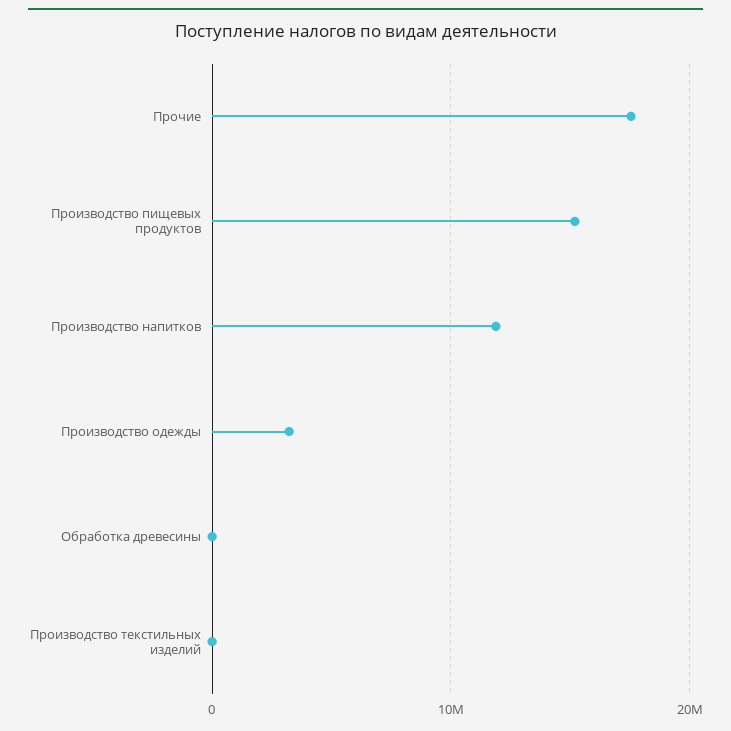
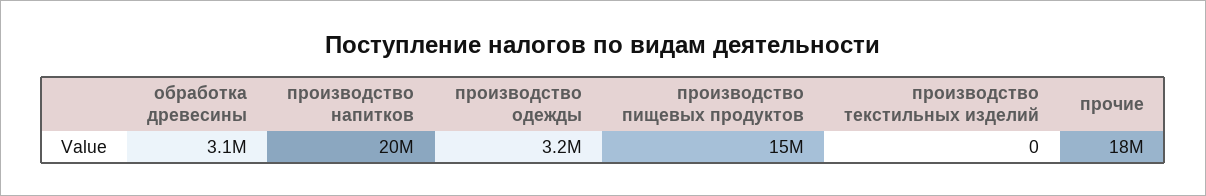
Производство напитков: 12000000 -> 20000000
Обработка древесины: 0 -> 3100000

